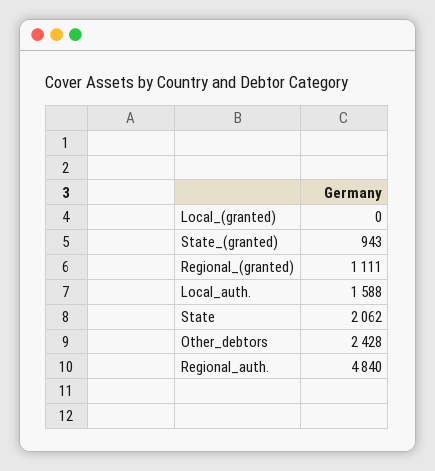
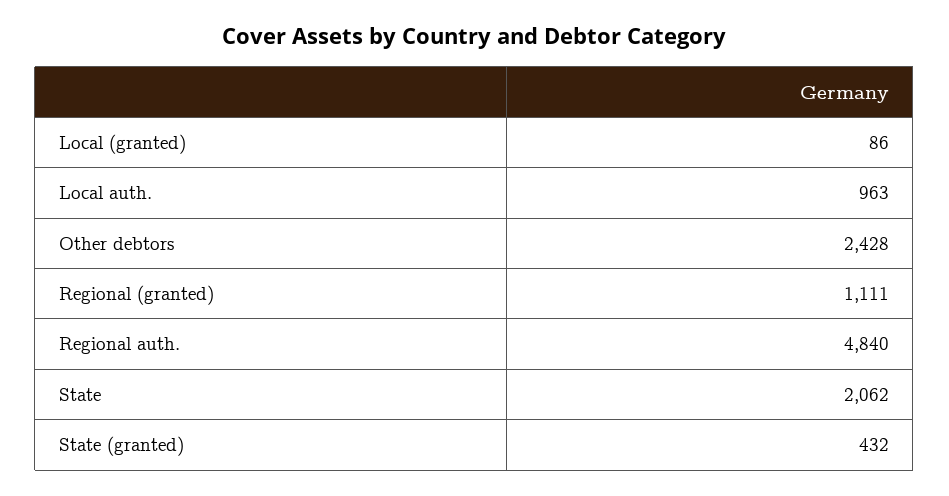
Local_(granted): 0 -> 86
State_(granted): 943 -> 432
Local_auth.: 1588 -> 963

